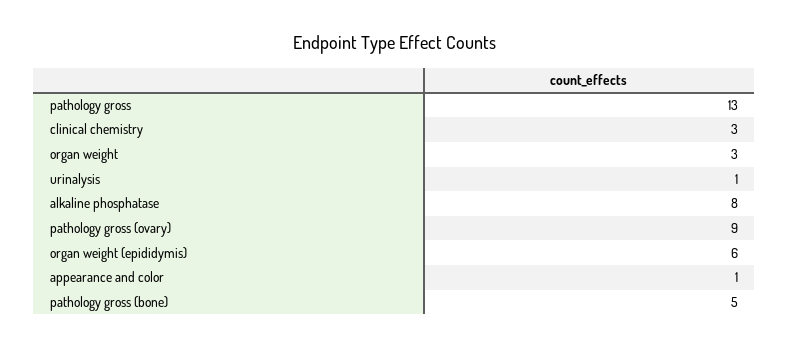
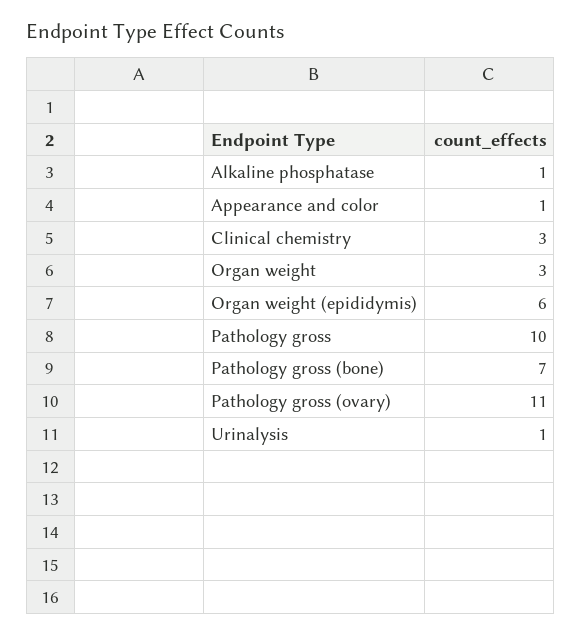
pathology gross: 13 -> 10
alkaline phosphatase: 8 -> 1
pathology gross (ovary): 9 -> 11
pathology gross (bone): 5 -> 7

